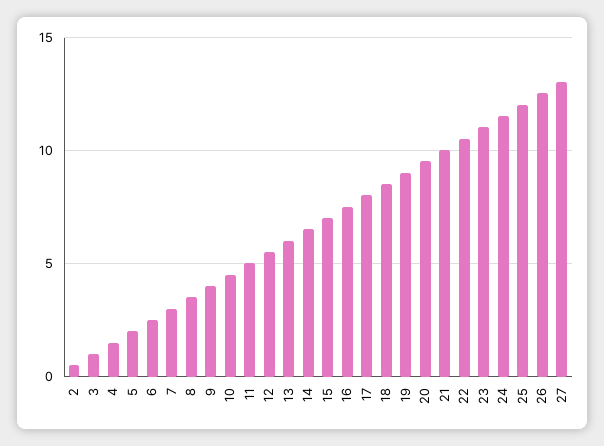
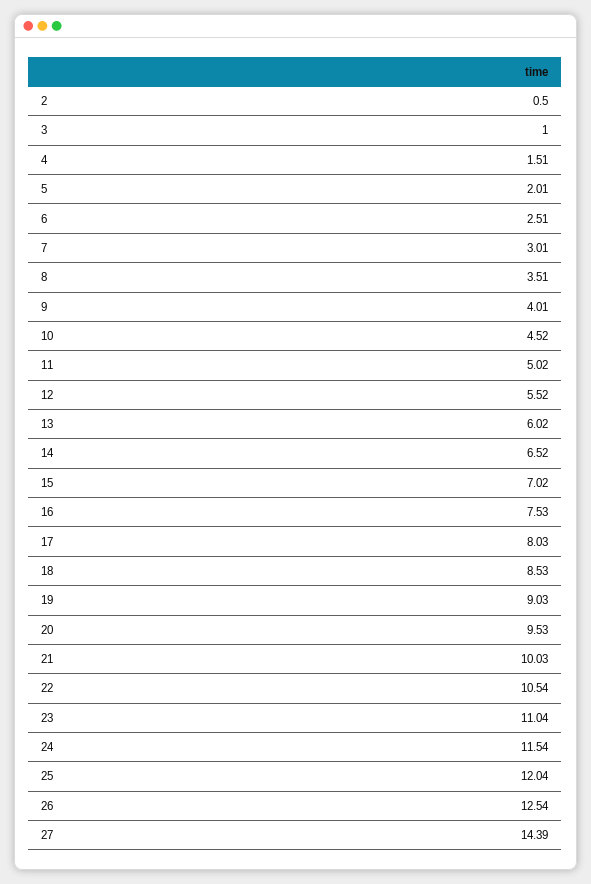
27: 13 -> 14.39

